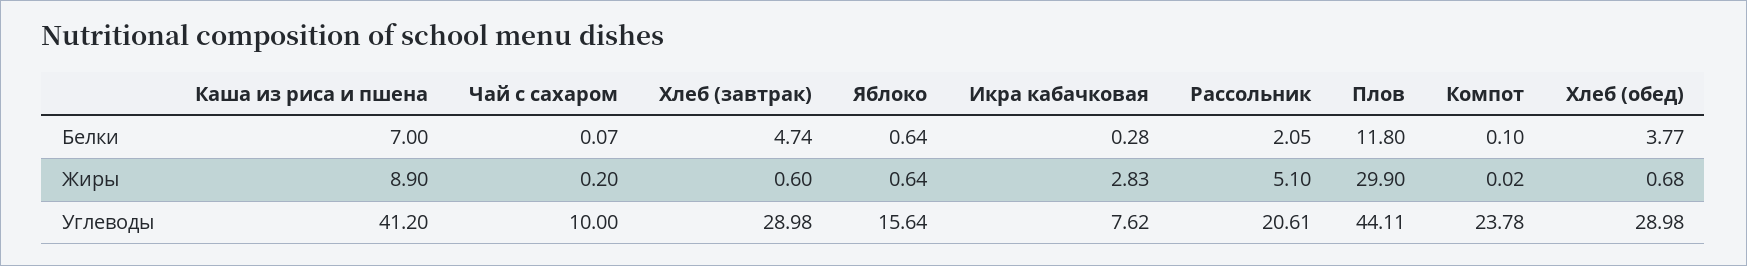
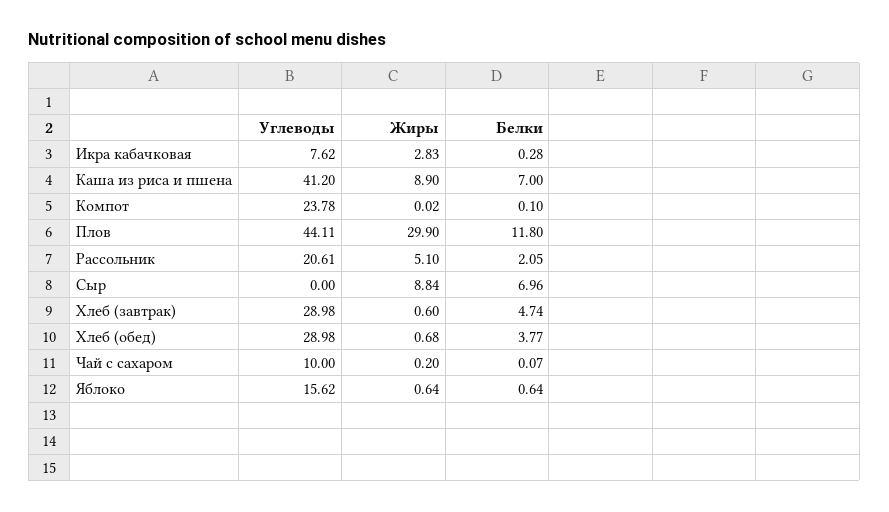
Яблоко, Углеводы: 15.64 -> 15.62
Сыр, Углеводы: none -> 0
Сыр, Жиры: none -> 8.84
Сыр, Белки: none -> 6.96

